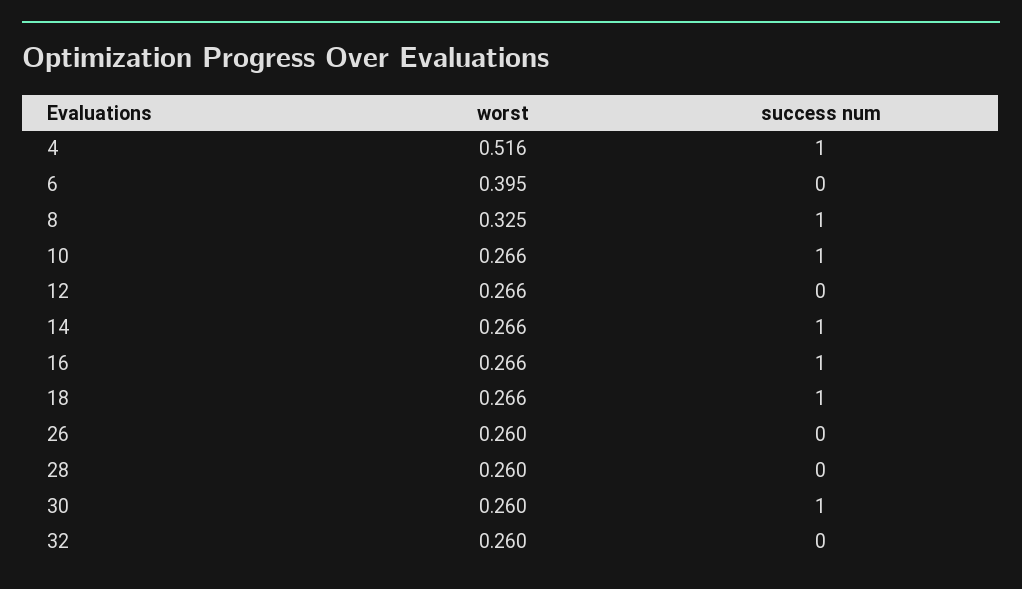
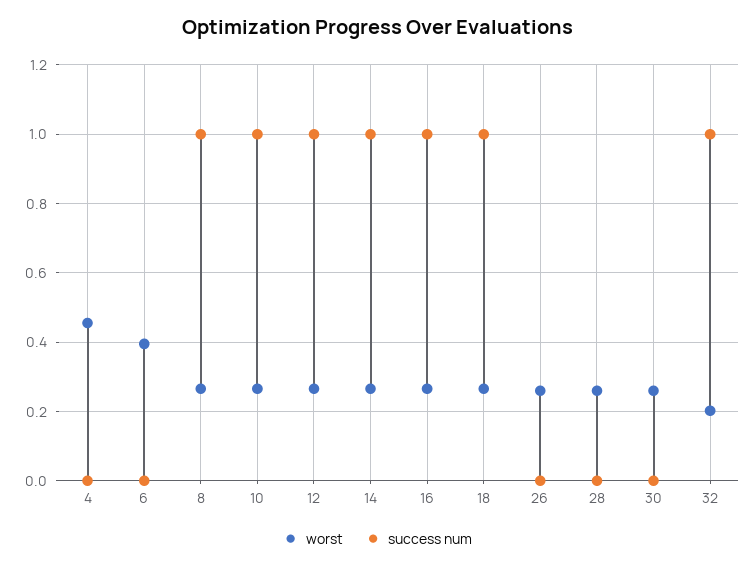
worst, 4: 0.516 -> 0.46
success num, 4: 1 -> 0
worst, 8: 0.325 -> 0.26
success num, 12: 0 -> 1
success num, 30: 1 -> 0
worst, 32: 0.26 -> 0.2
success num, 32: 0 -> 1

